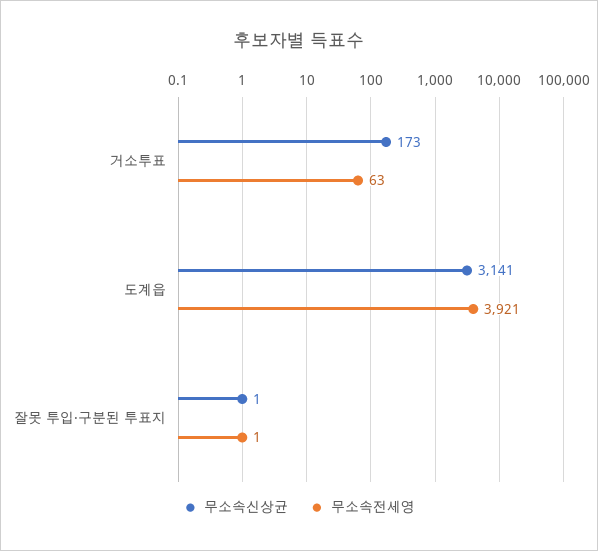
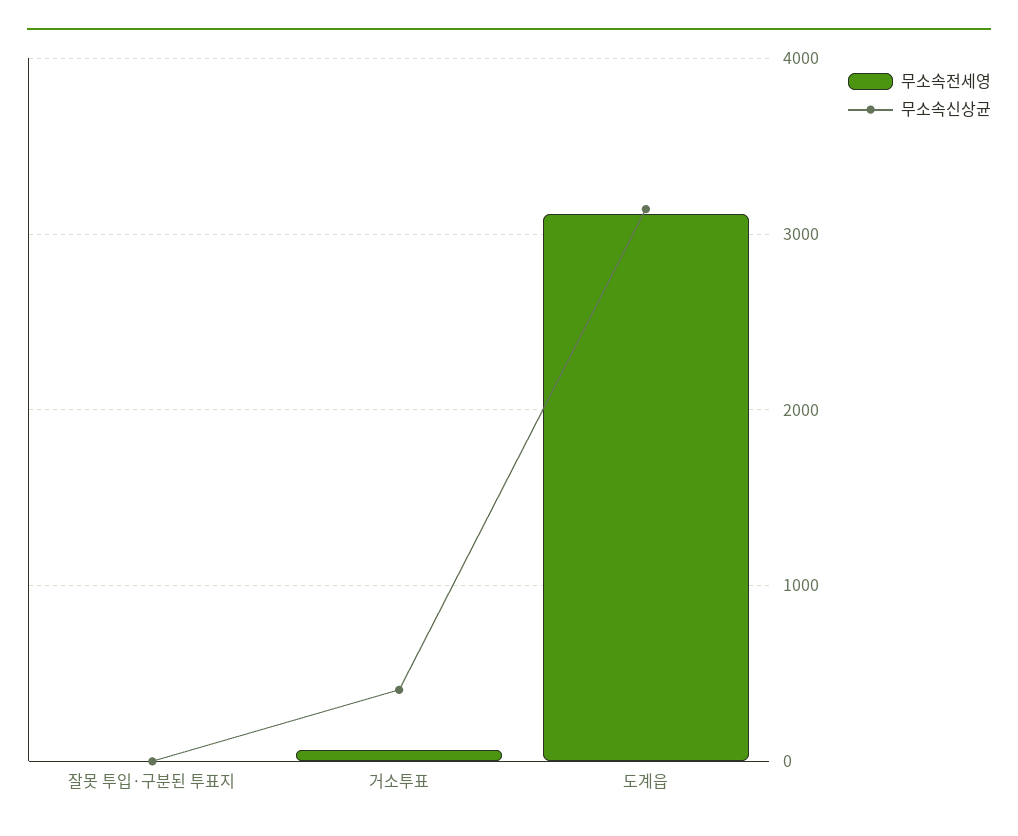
무소속신상균, 거소투표: 173 -> 400
무소속전세영, 도계읍: 3921 -> 3100

